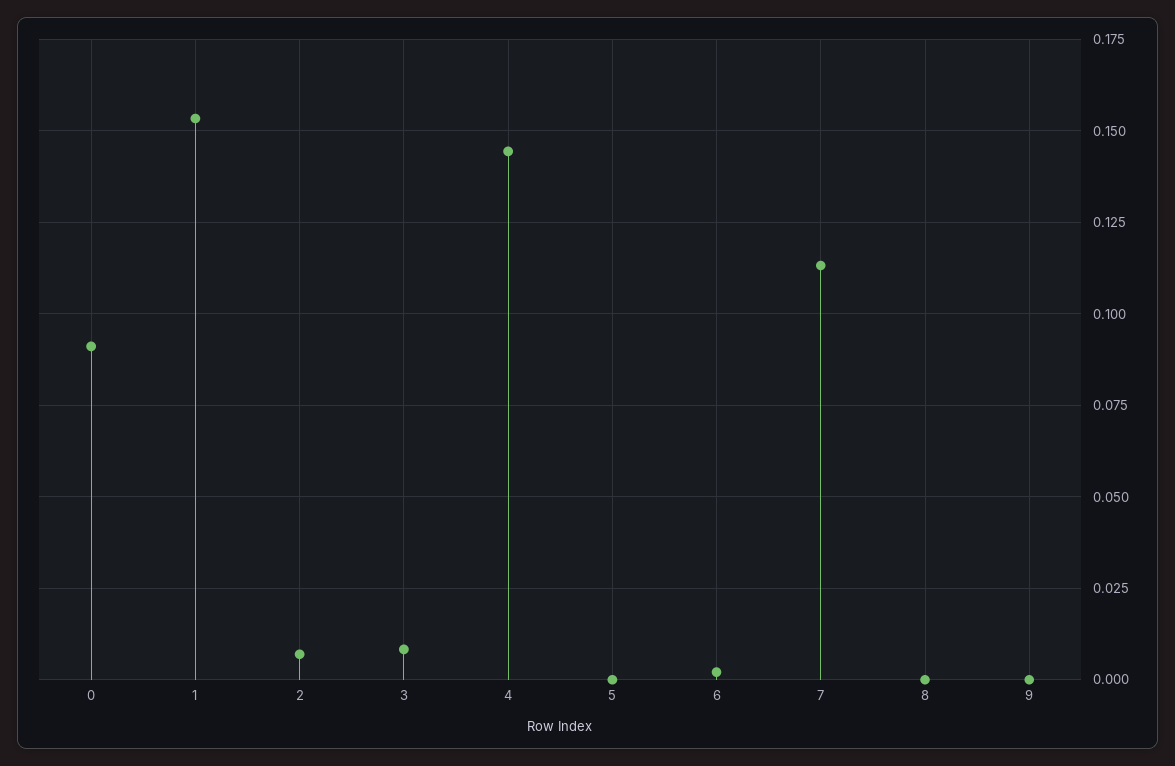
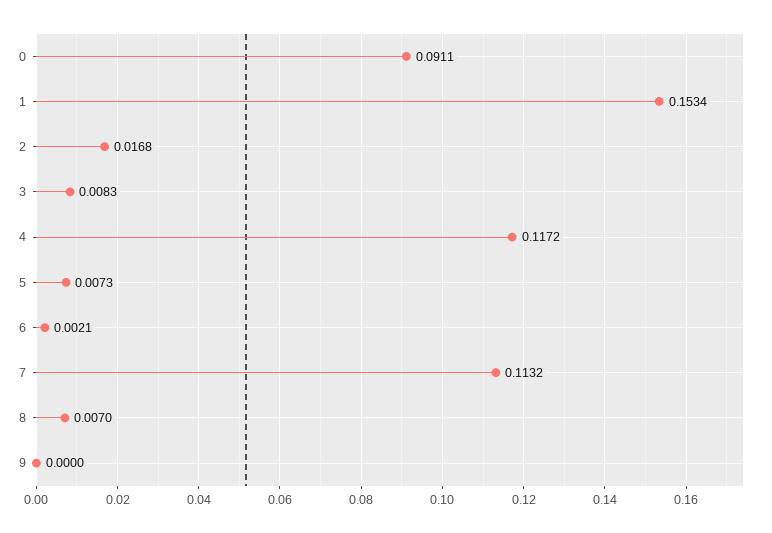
2: 0.0075 -> 0.0168
4: 0.145 -> 0.1172
5: 0 -> 0.0073
8: 0 -> 0.007

